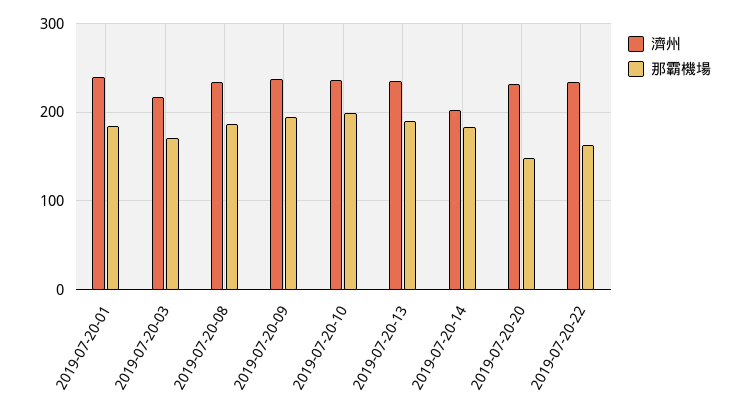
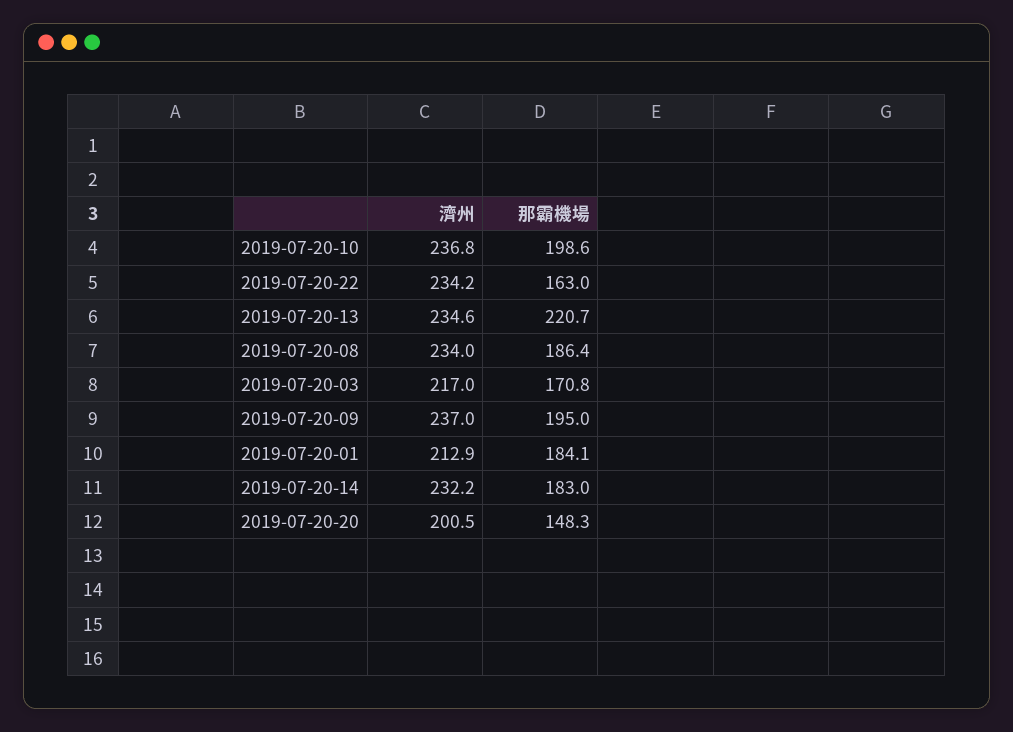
濟州, 2019-07-20-01: 240 -> 212.9
那霸機場, 2019-07-20-13: 190 -> 220.7
濟州, 2019-07-20-14: 200 -> 232.2
濟州, 2019-07-20-20: 230 -> 200.5

